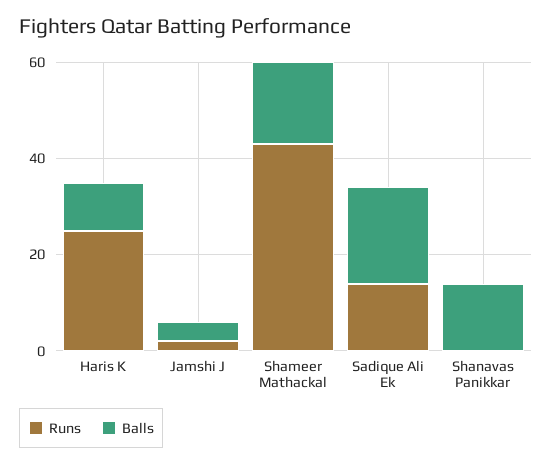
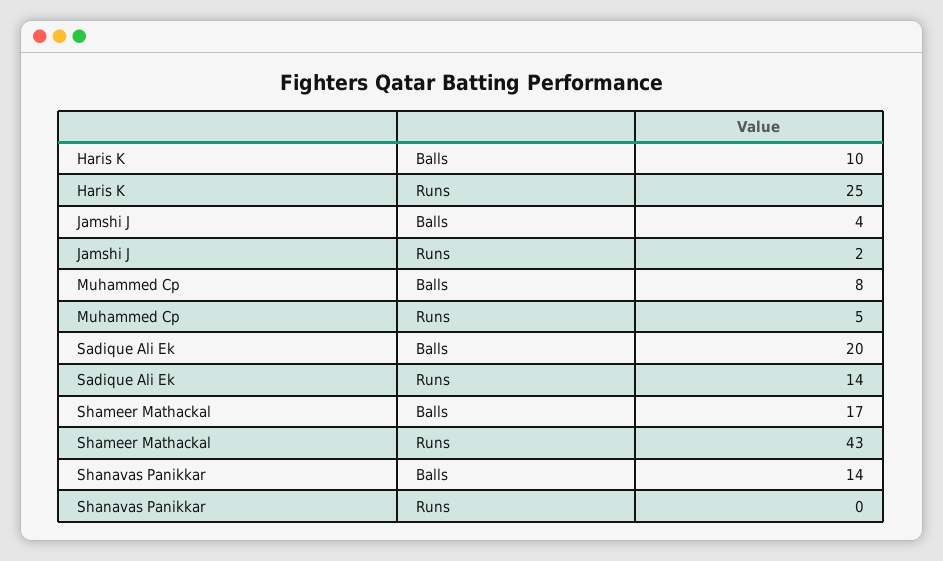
Balls, Muhammed Cp: none -> 8
Runs, Muhammed Cp: none -> 5

